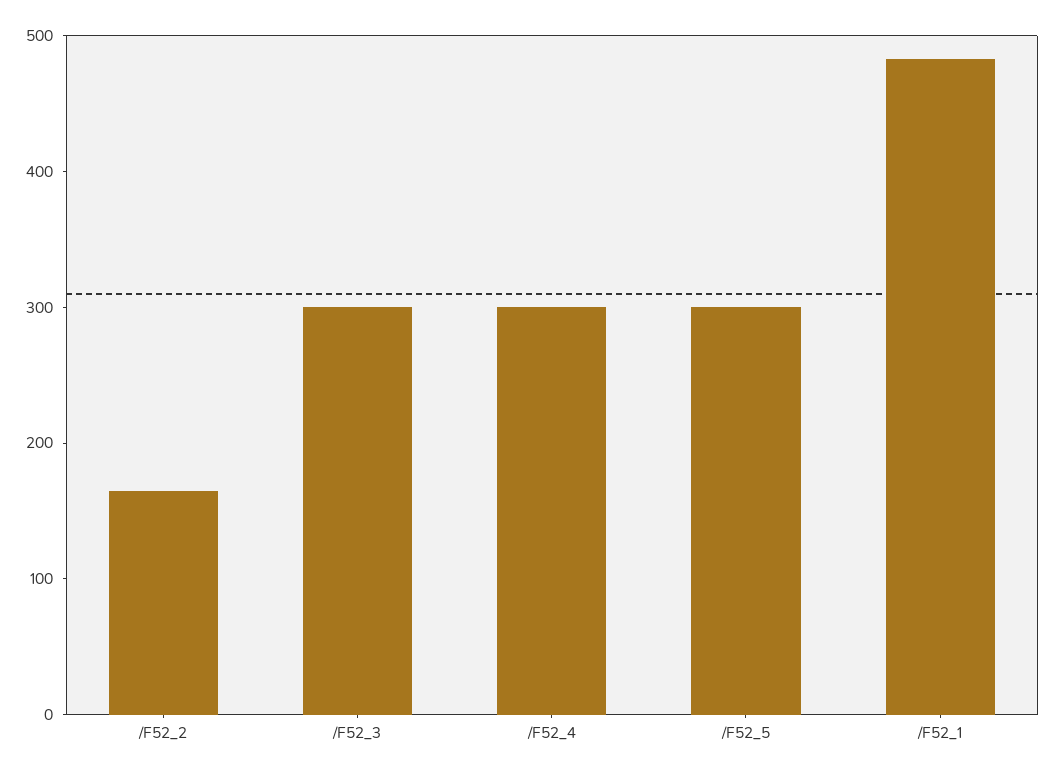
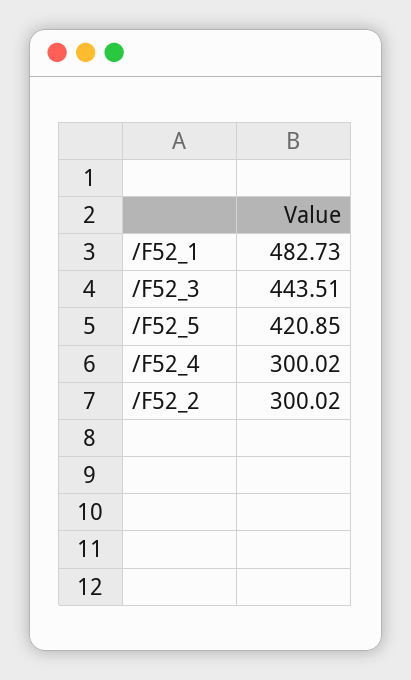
/F52_2: 160 -> 300.02
/F52_3: 300 -> 443.51
/F52_5: 300 -> 420.85

